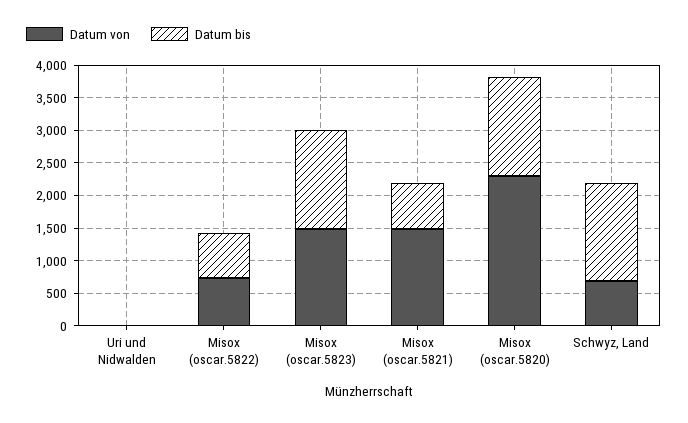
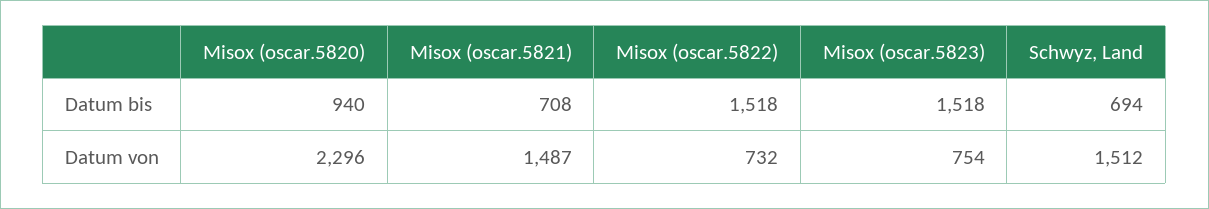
Datum von, Uri und Nidwalden: 0 -> none
Datum bis, Uri und Nidwalden: 0 -> none
Datum bis, Misox (oscar.5822): 750 -> 1518
Datum von, Misox (oscar.5823): 1500 -> 754
Datum bis, Misox (oscar.5820): 1500 -> 940
Datum von, Schwyz, Land: 750 -> 1512
Datum bis, Schwyz, Land: 1500 -> 694

